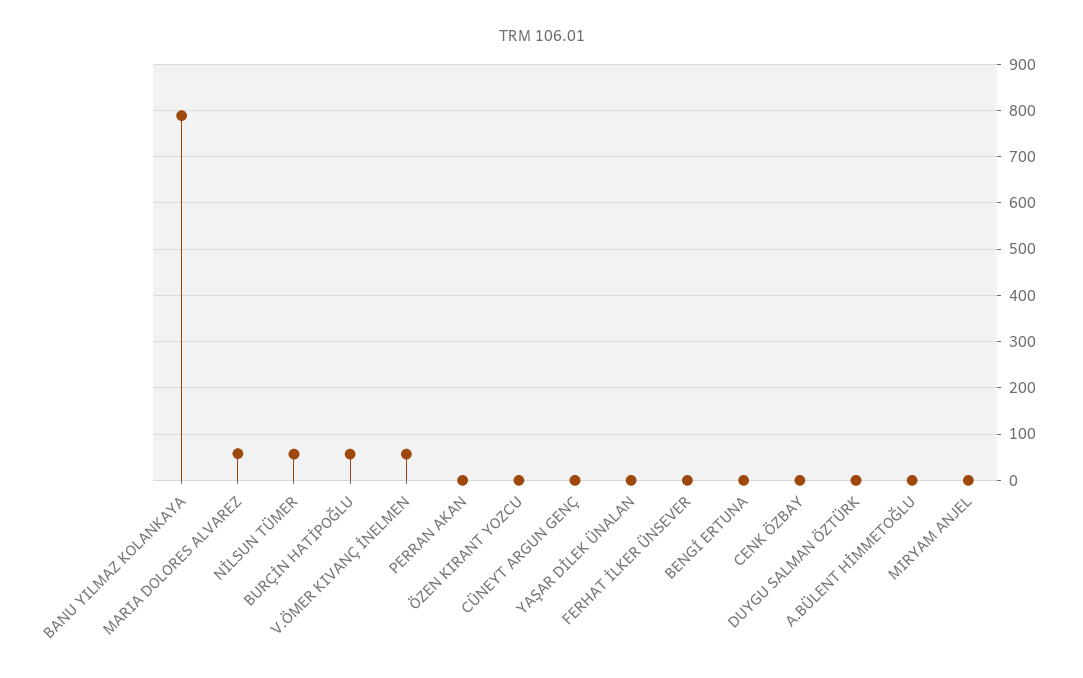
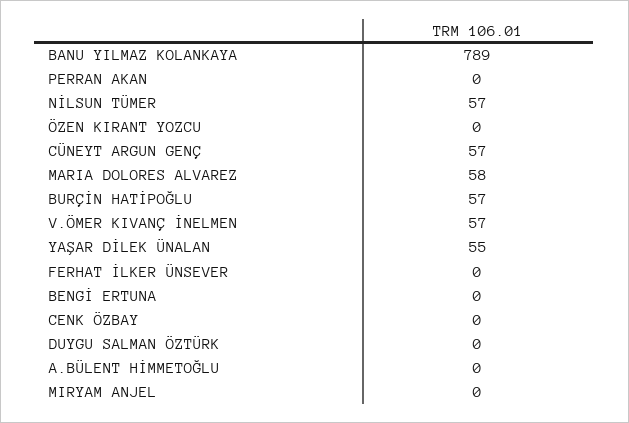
CÜNEYT ARGUN GENÇ: 0 -> 57
YAŞAR DİLEK ÜNALAN: 0 -> 55

